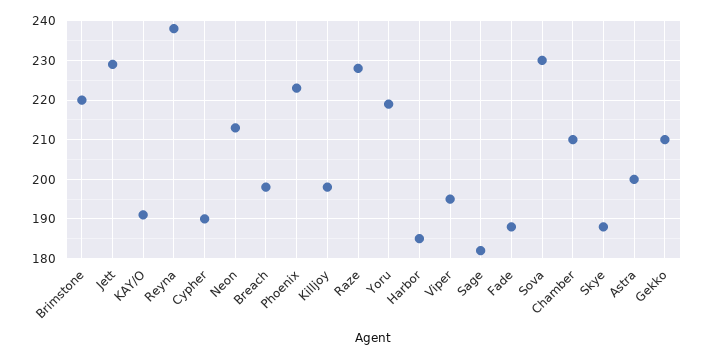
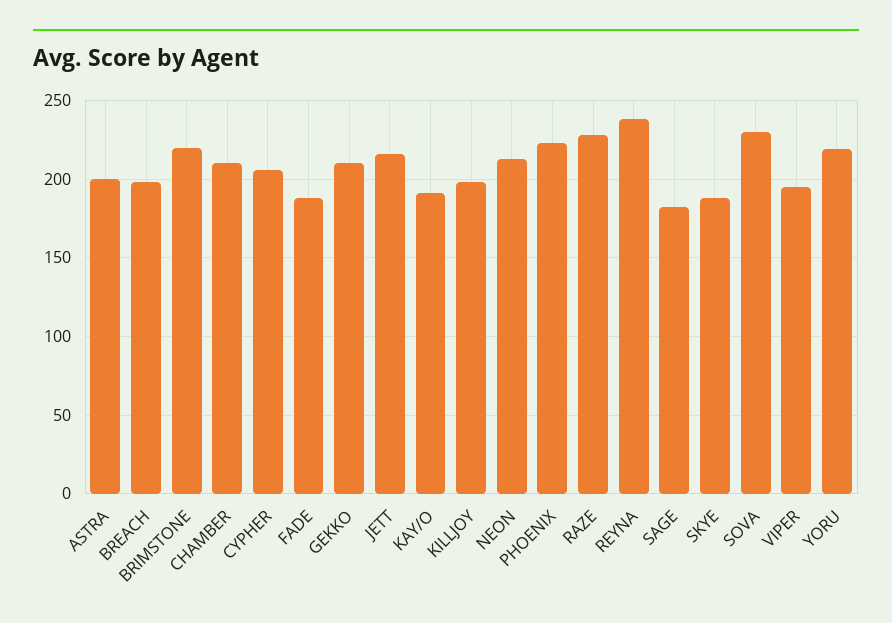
Jett: 230 -> 215
Cypher: 190 -> 205
Harbor: 185 -> none

